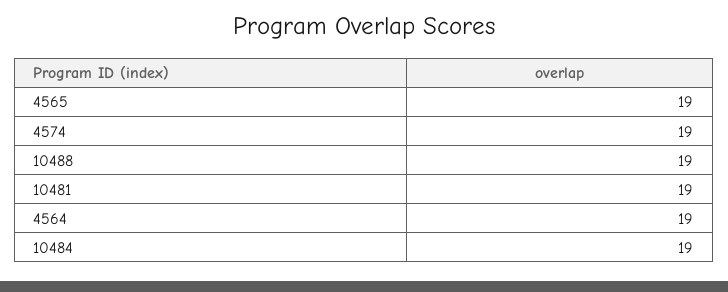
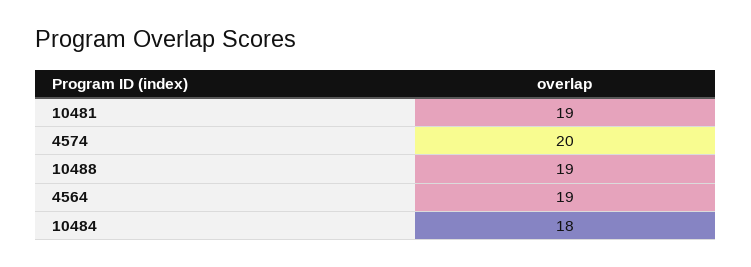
4565: 19 -> none
4574: 19 -> 20
10484: 19 -> 18

